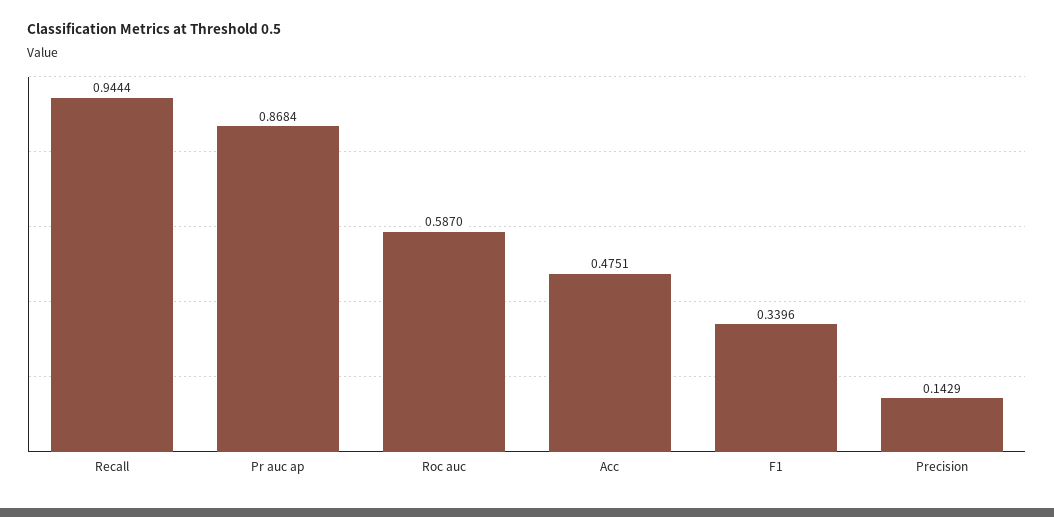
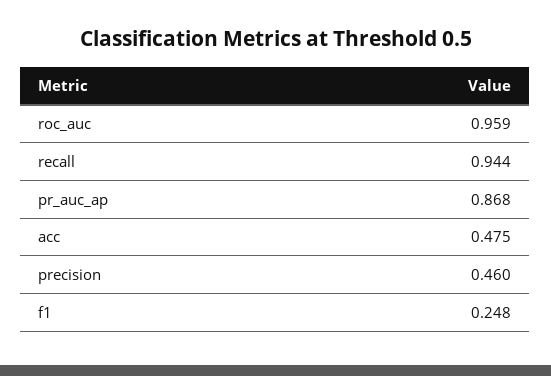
Roc auc: 0.587 -> 0.959
F1: 0.3396 -> 0.248
Precision: 0.1429 -> 0.46

